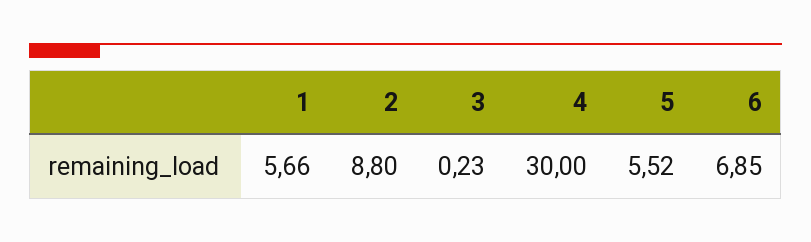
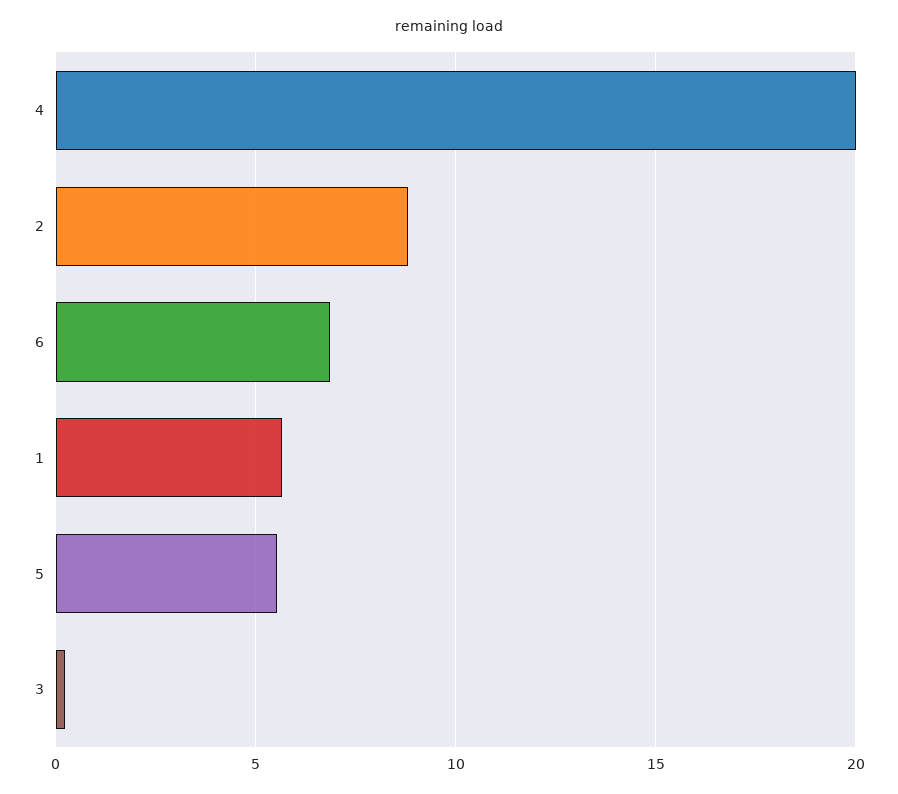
4: 30 -> 20

